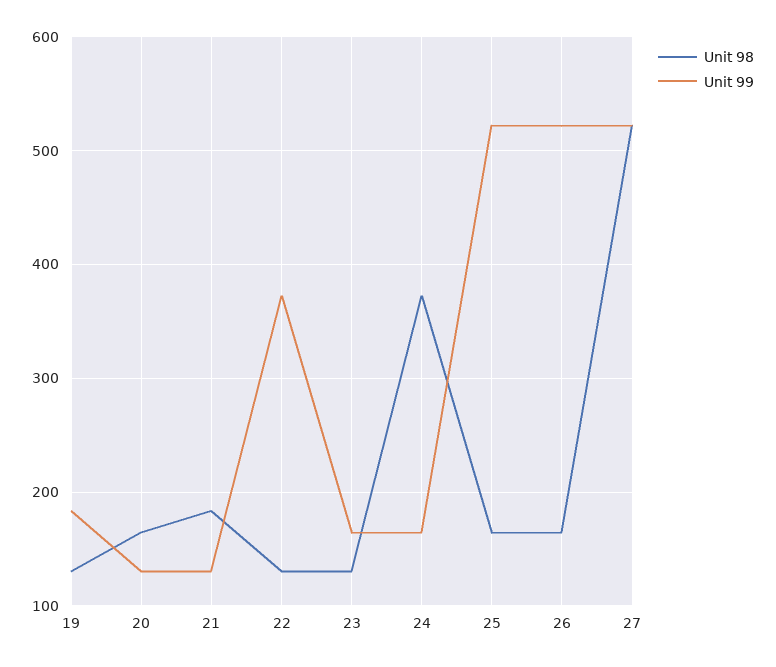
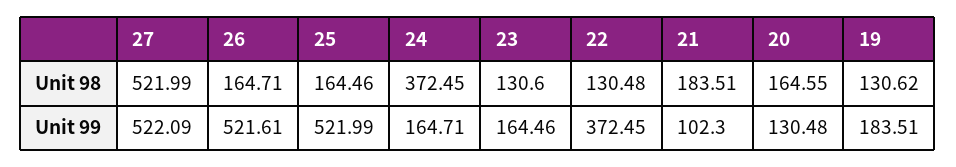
Unit 99, 21: 130 -> 102.3

